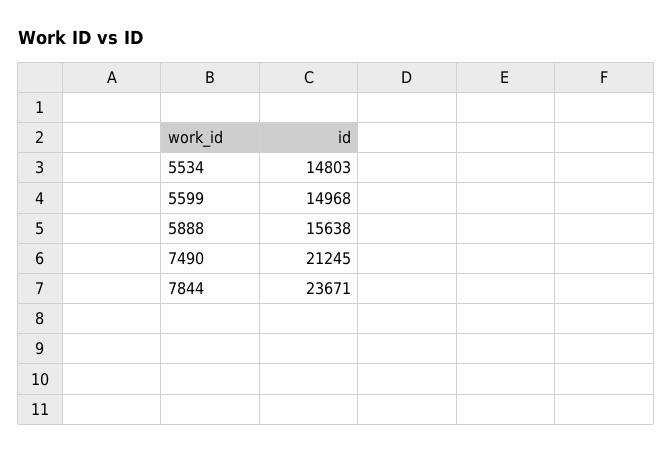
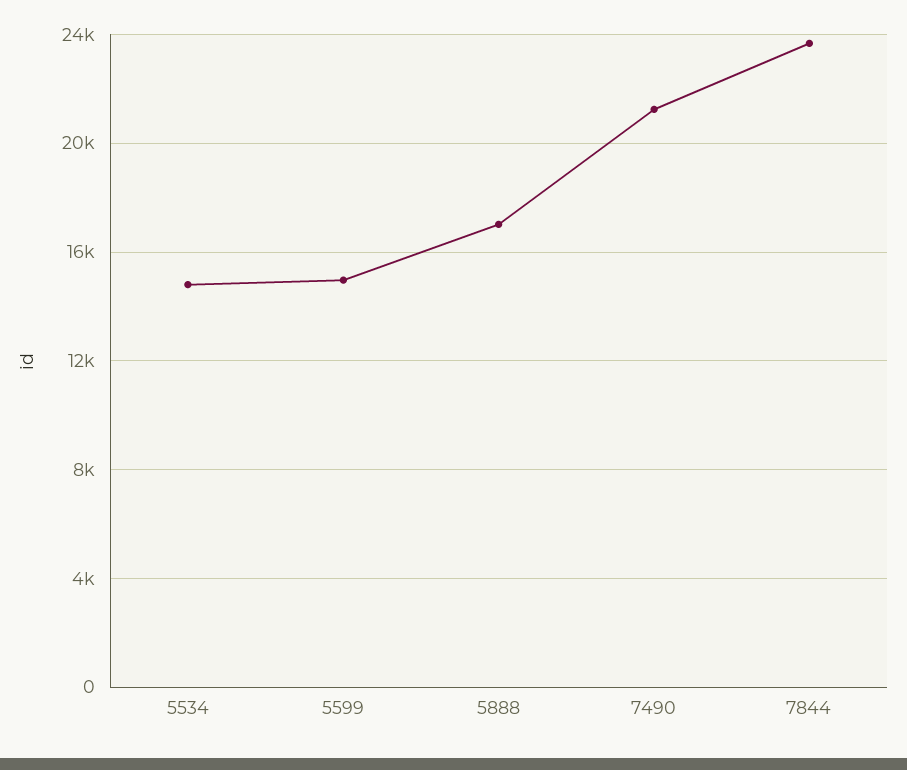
5888: 15638 -> 17000

